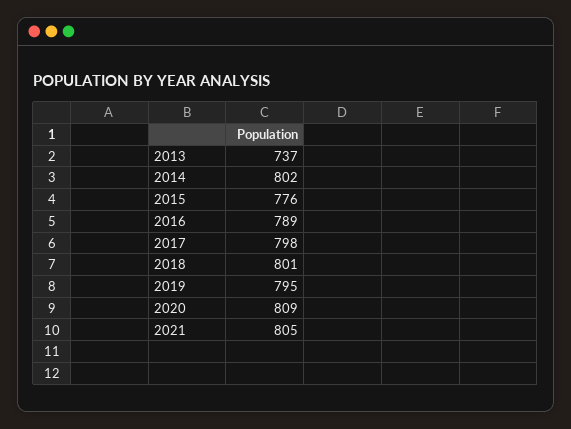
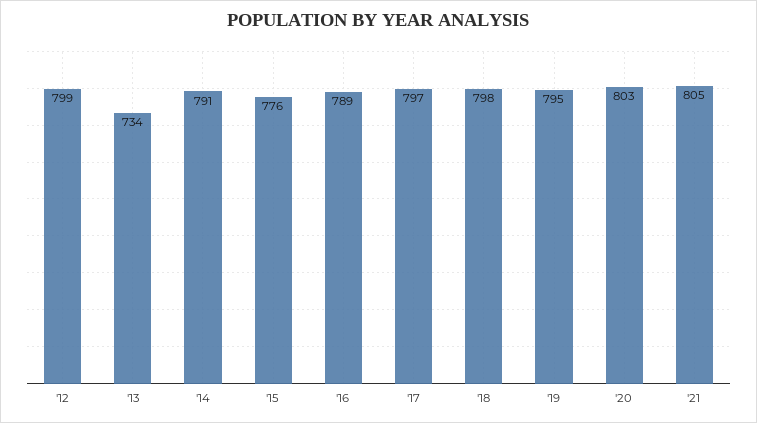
2013: 737 -> 734
2014: 802 -> 791
2017: 798 -> 797
2018: 801 -> 798
2020: 809 -> 803
'12: none -> 799

